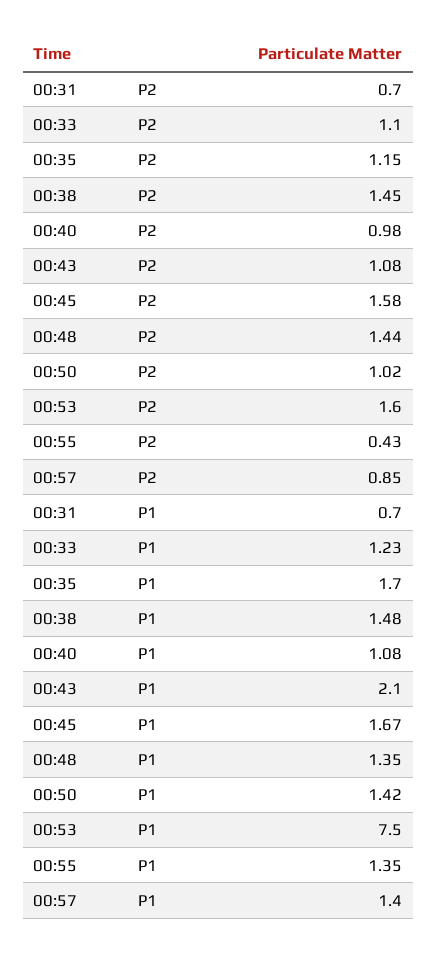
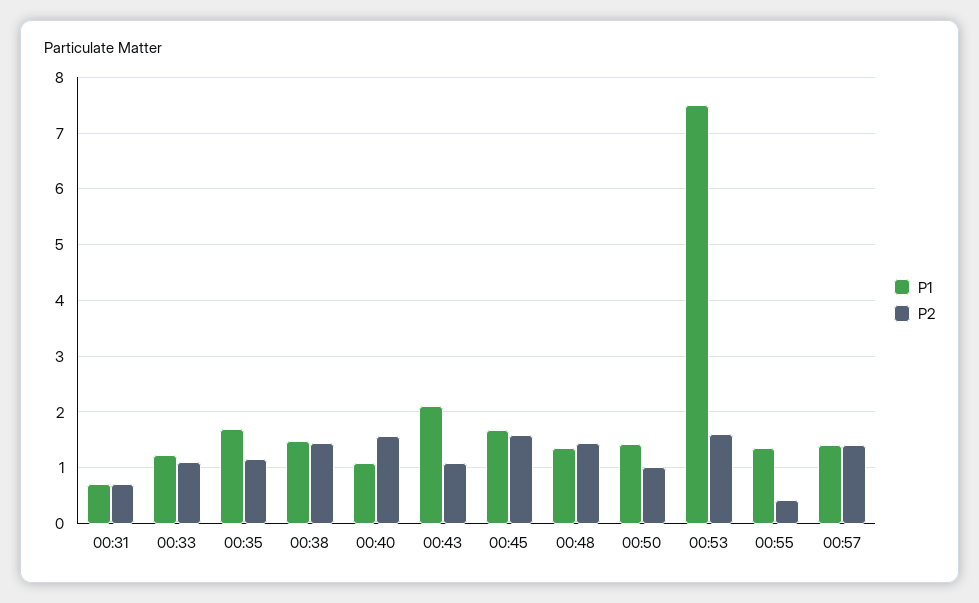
P2, 00:40: 0.98 -> 1.6
P2, 00:57: 0.85 -> 1.4

